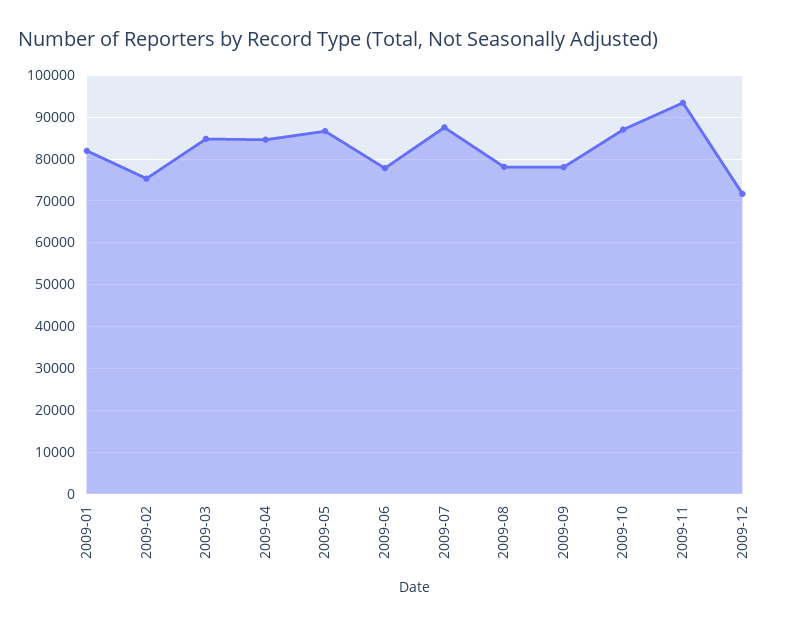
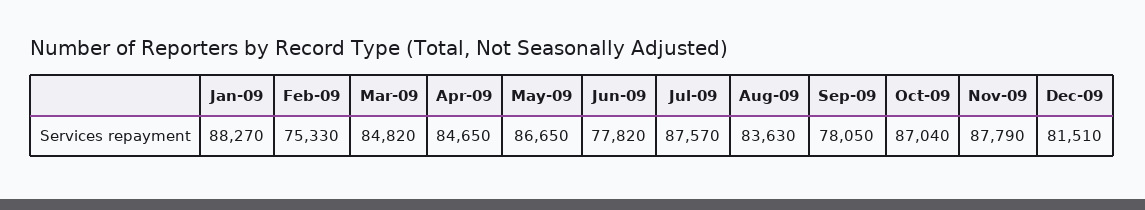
2009-01: 82000 -> 88270
2009-08: 78000 -> 83630
2009-11: 94000 -> 87790
2009-12: 72000 -> 81510

